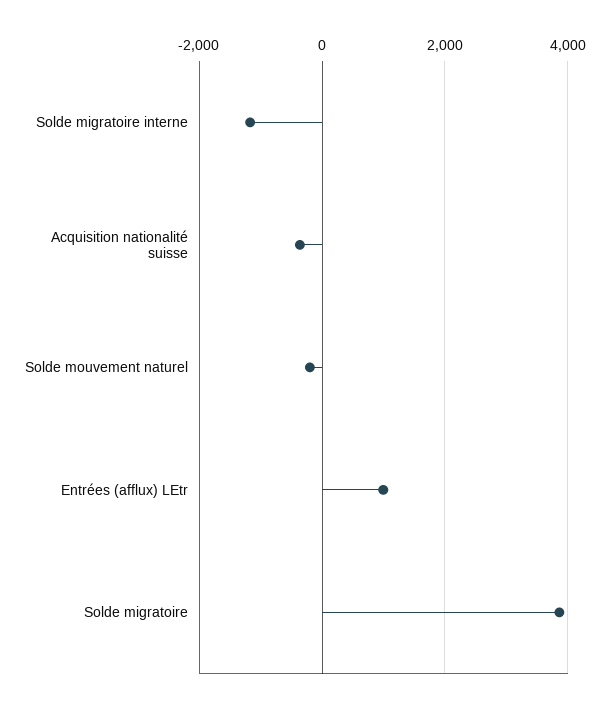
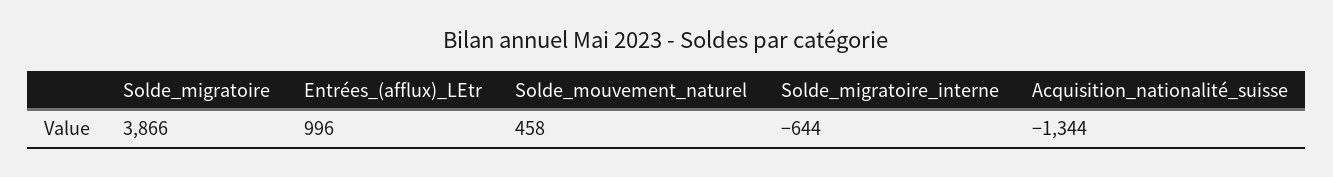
Solde migratoire interne: -1200 -> -644
Acquisition nationalité suisse: -400 -> -1344
Solde mouvement naturel: -200 -> 458

